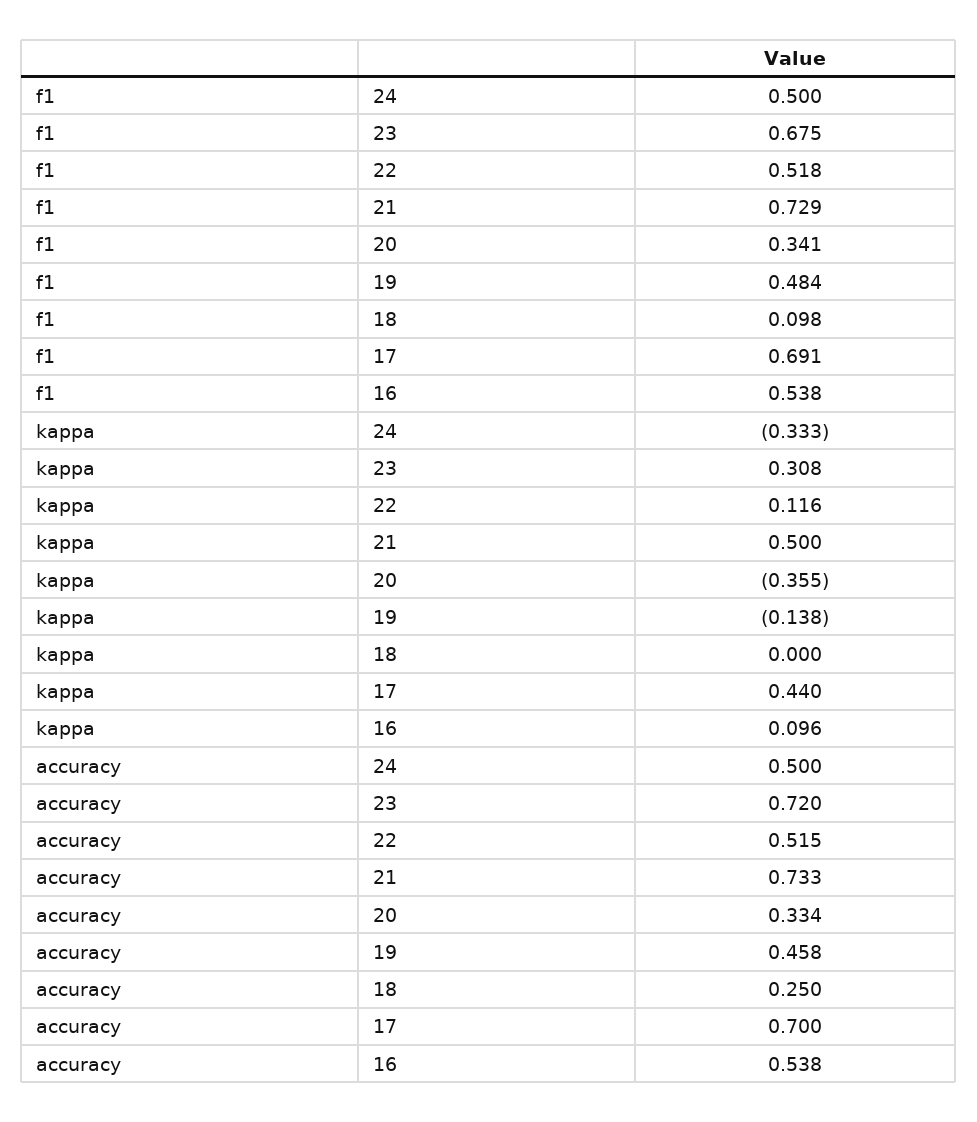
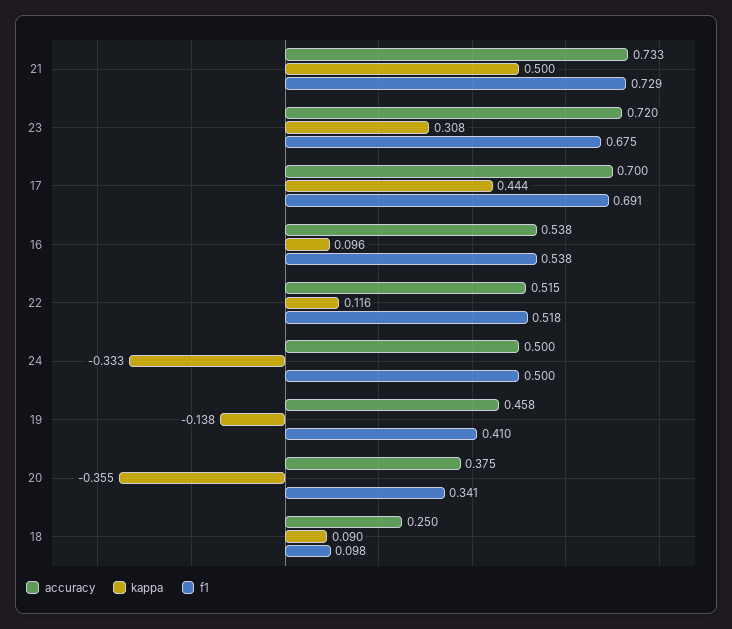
f1, 19: 0.484 -> 0.41
kappa, 18: 0 -> 0.09
kappa, 17: 0.44 -> 0.444
accuracy, 20: 0.334 -> 0.375

